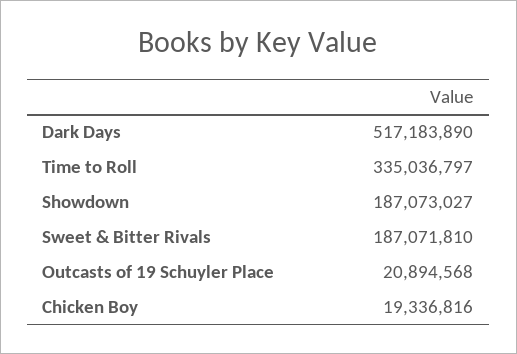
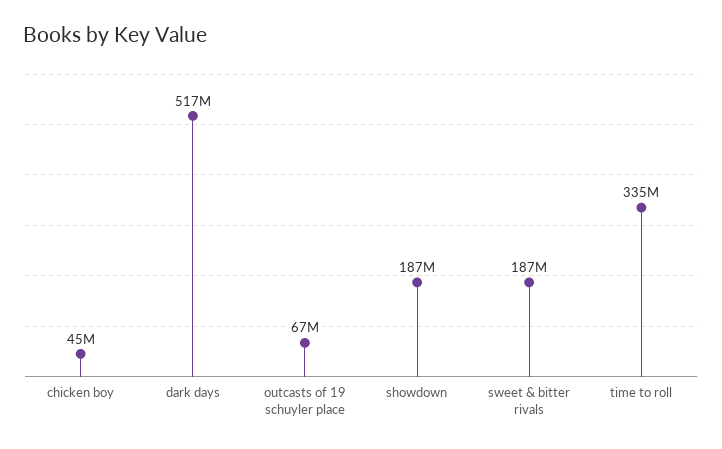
Outcasts of 19 Schuyler Place: 20894568 -> 67000000
Chicken Boy: 19336816 -> 45000000

